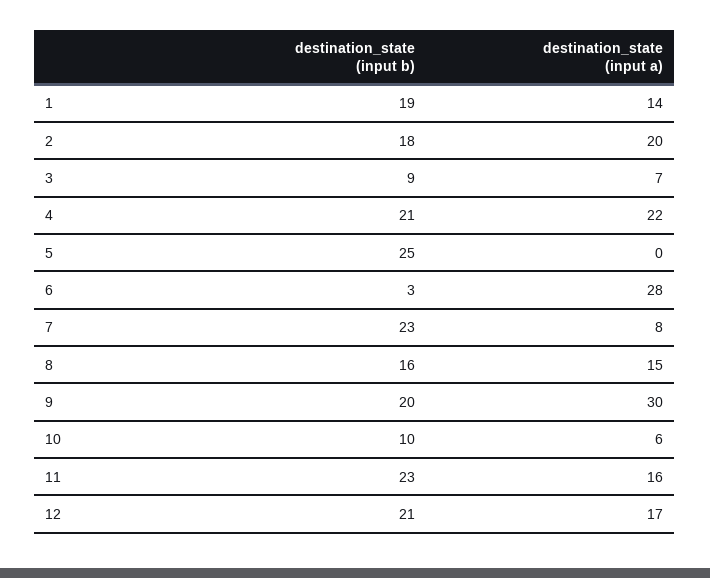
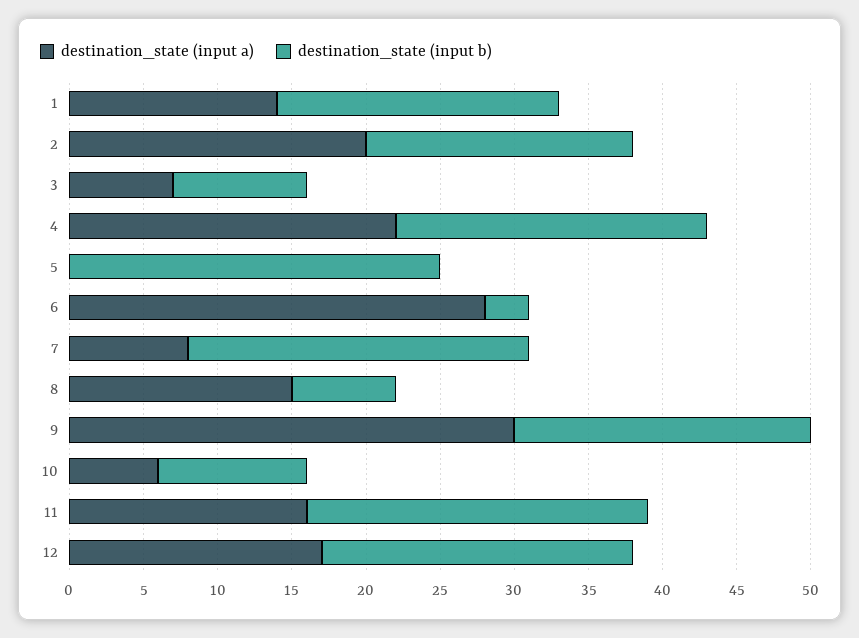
destination_state (input b), 8: 16 -> 7

